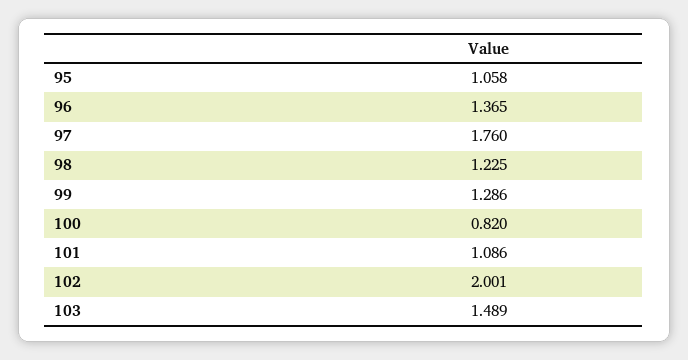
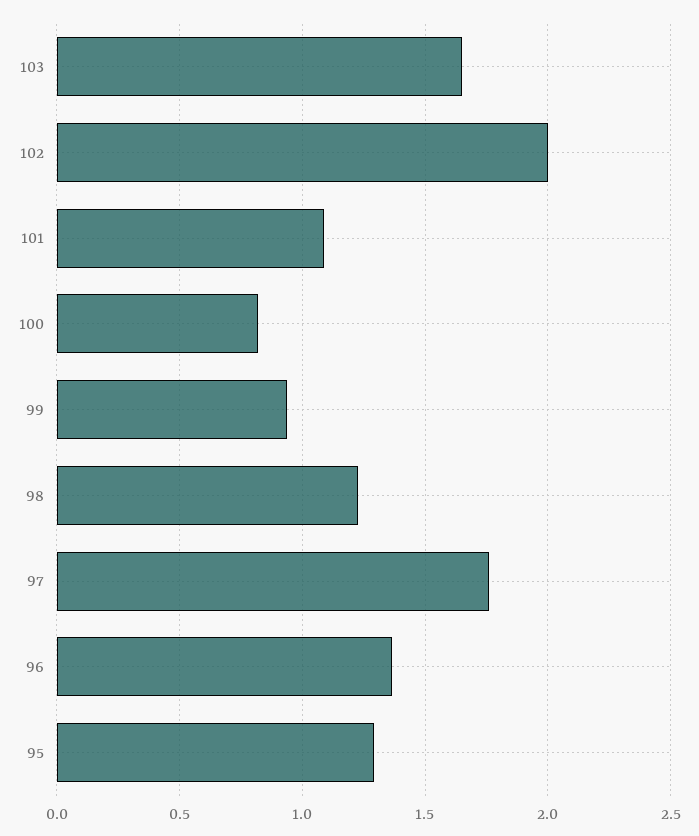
95: 1.058 -> 1.3
99: 1.286 -> 0.95
103: 1.489 -> 1.65

